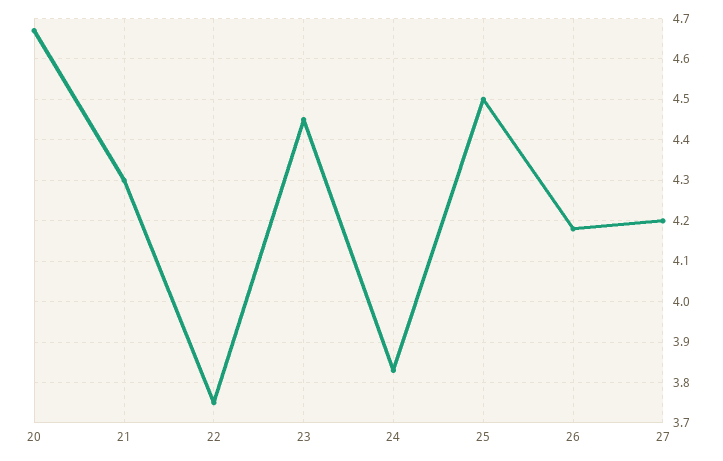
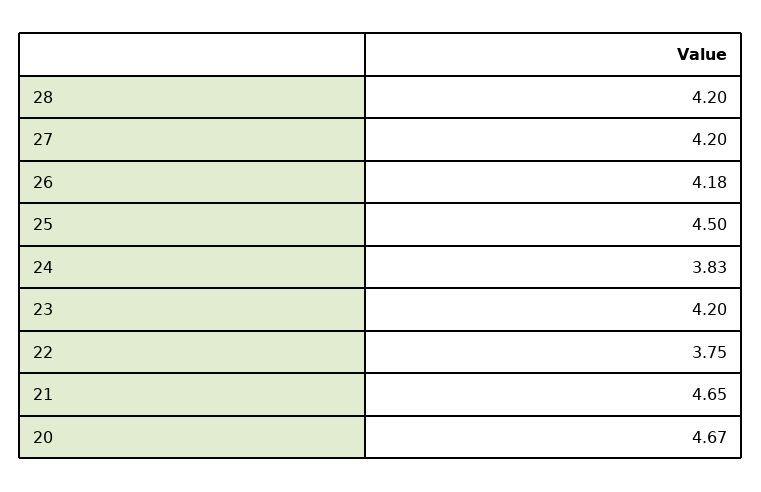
21: 4.3 -> 4.65
23: 4.45 -> 4.2
28: none -> 4.2

